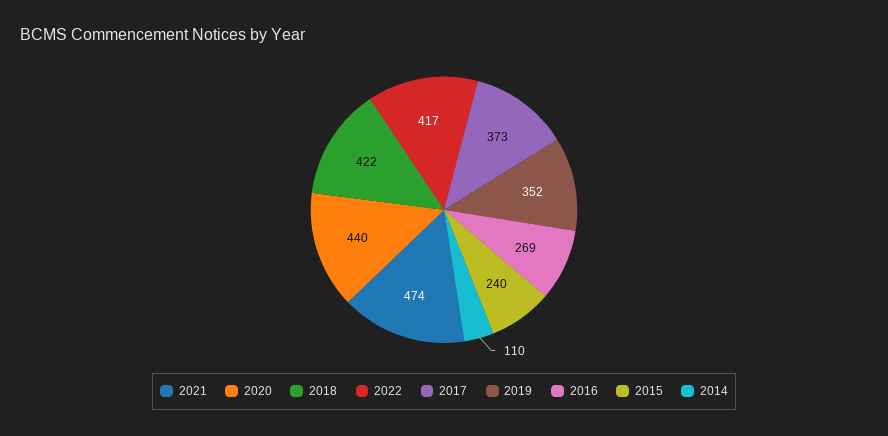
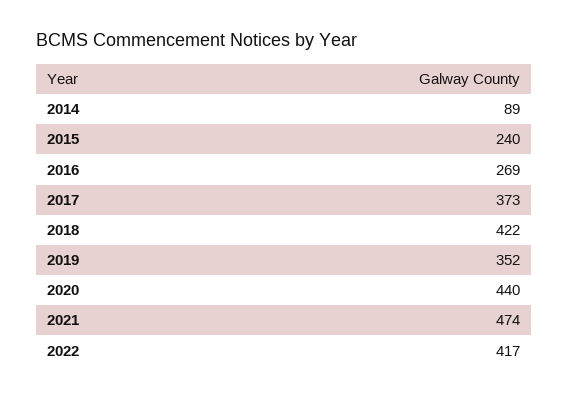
2014: 110 -> 89

